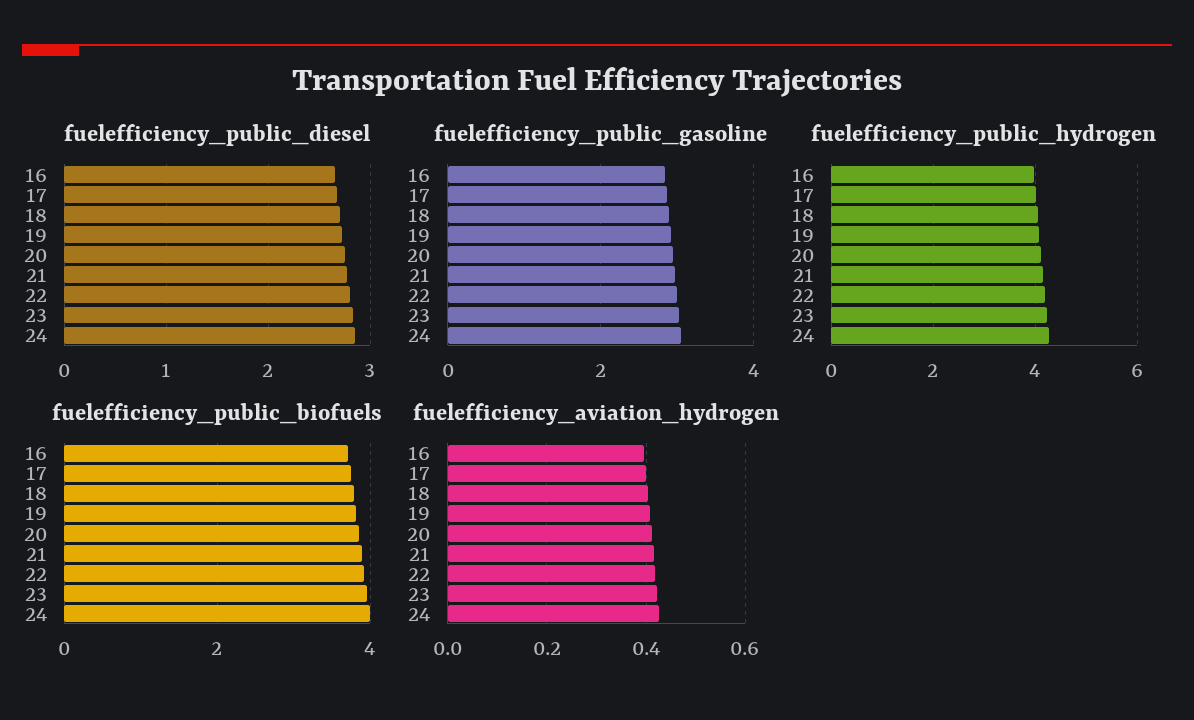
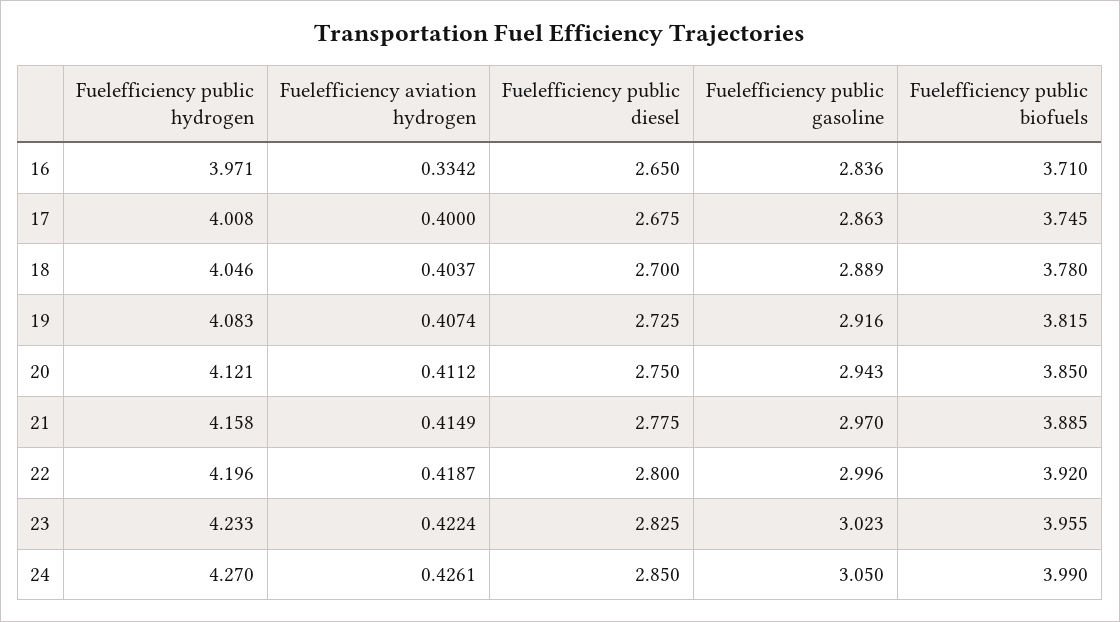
fuelefficiency_aviation_hydrogen, 16: 0.4 -> 0.3342

